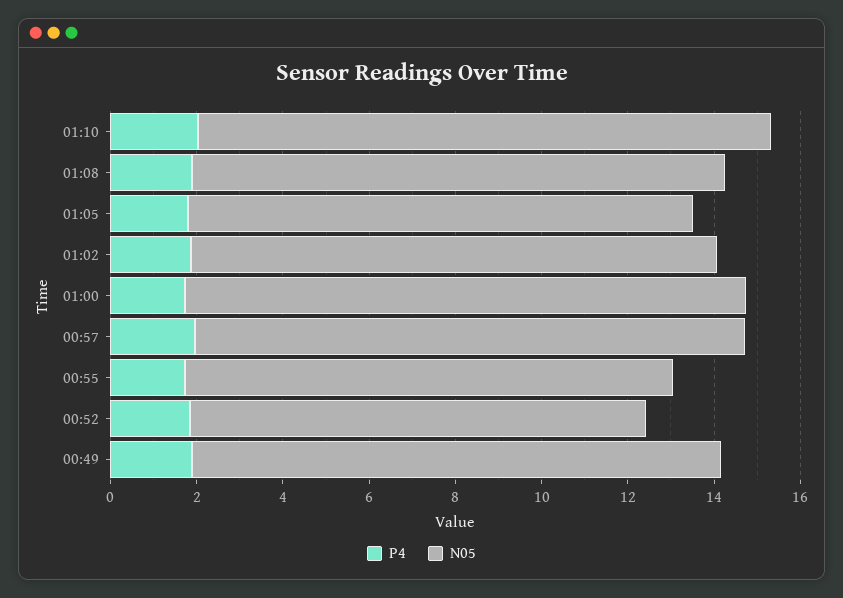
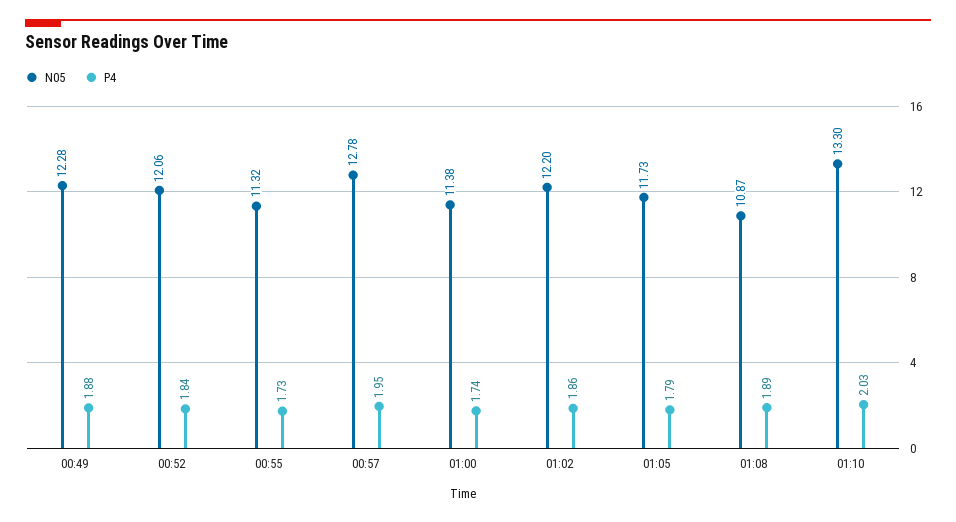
N05, 01:08: 12.5 -> 10.87
N05, 01:00: 13 -> 11.38
N05, 00:52: 10.5 -> 12.06

